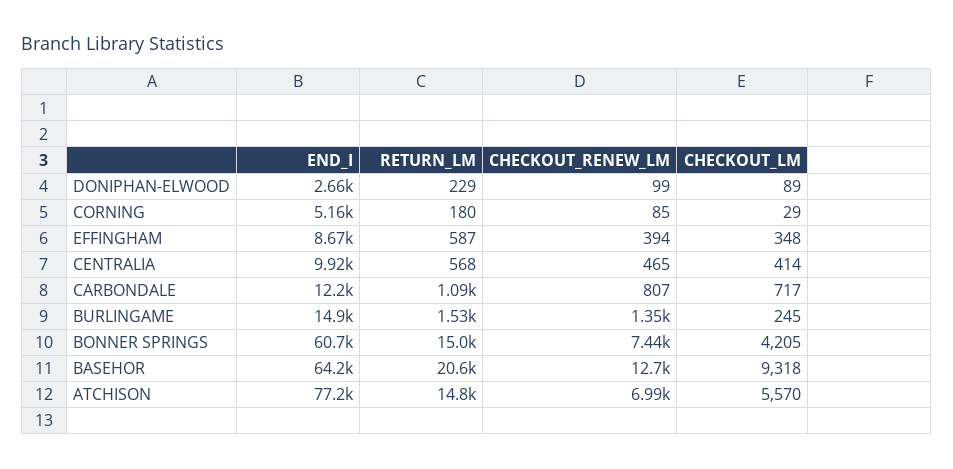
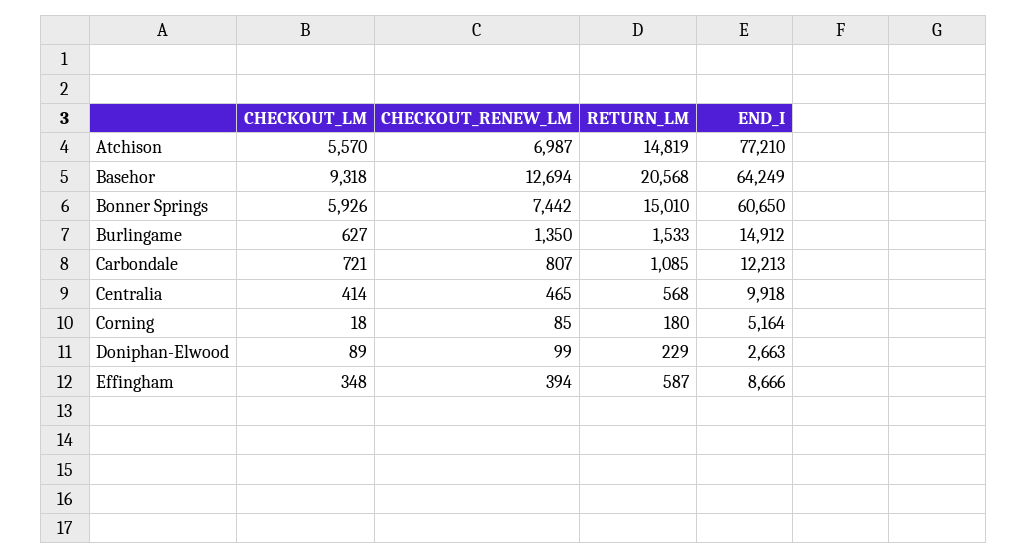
CHECKOUT_LM, CORNING: 29 -> 18
CHECKOUT_LM, CARBONDALE: 717 -> 721
CHECKOUT_LM, BURLINGAME: 245 -> 627
CHECKOUT_LM, BONNER SPRINGS: 4205 -> 5926

